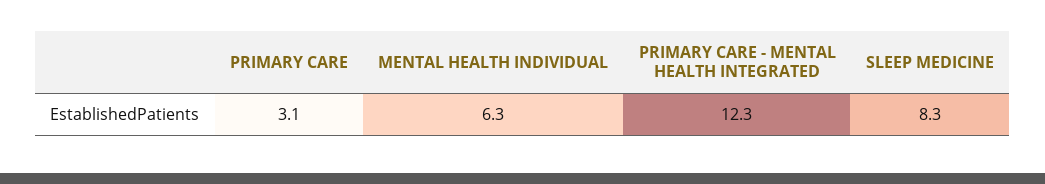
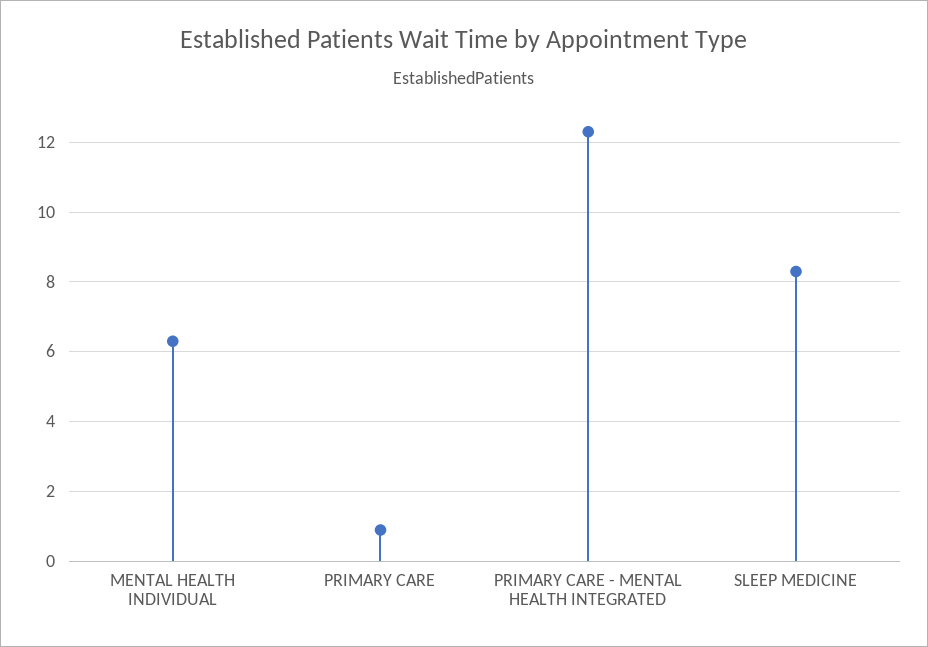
PRIMARY CARE: 3.1 -> 1

